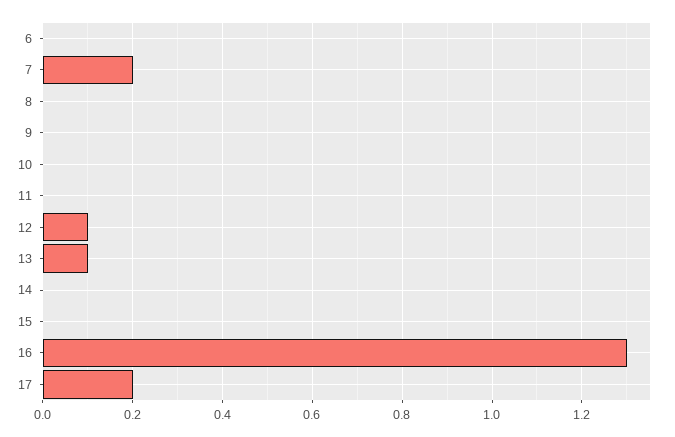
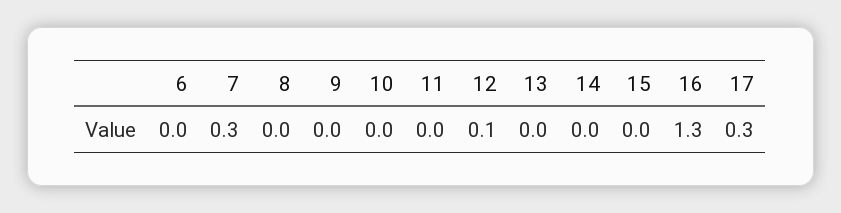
7: 0.2 -> 0.3
13: 0.1 -> 0
17: 0.2 -> 0.3

